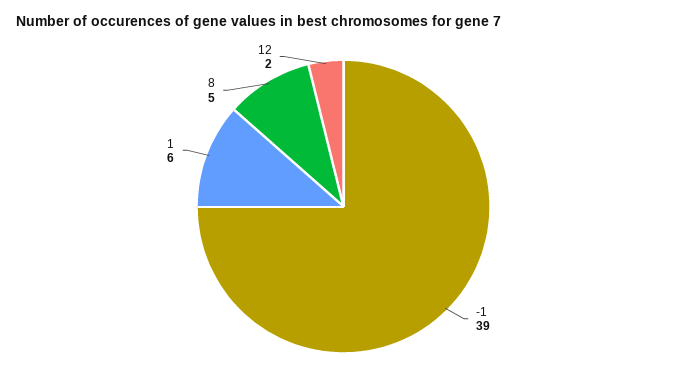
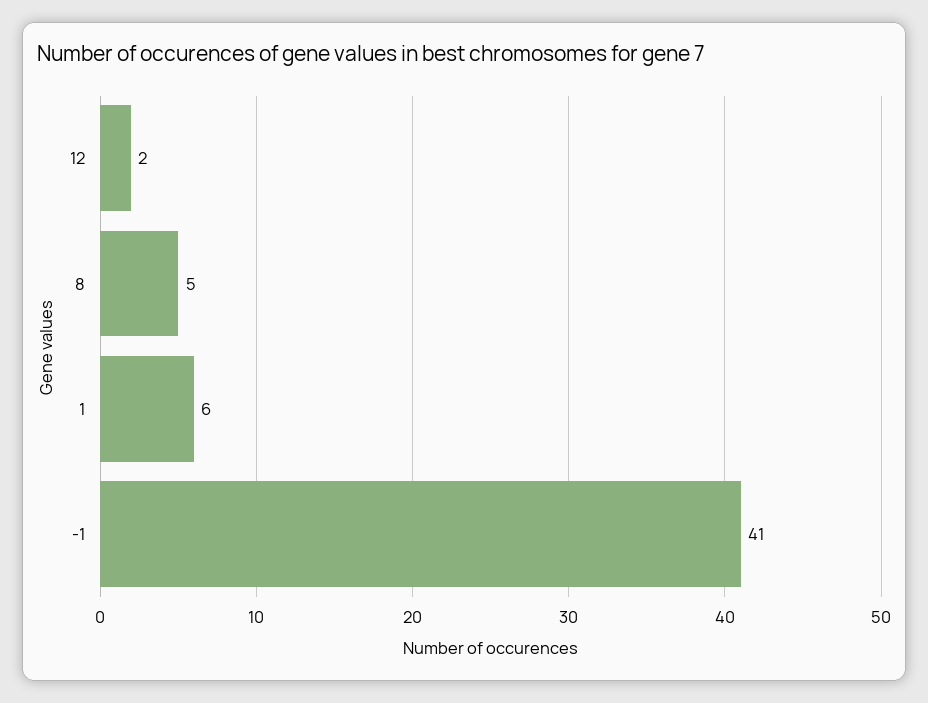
-1: 39 -> 41

